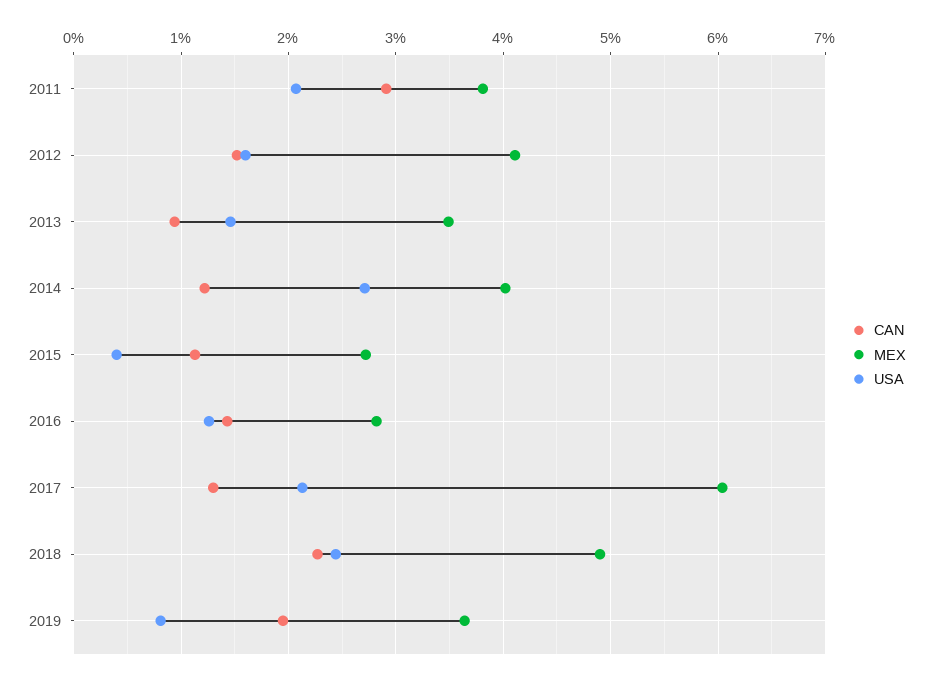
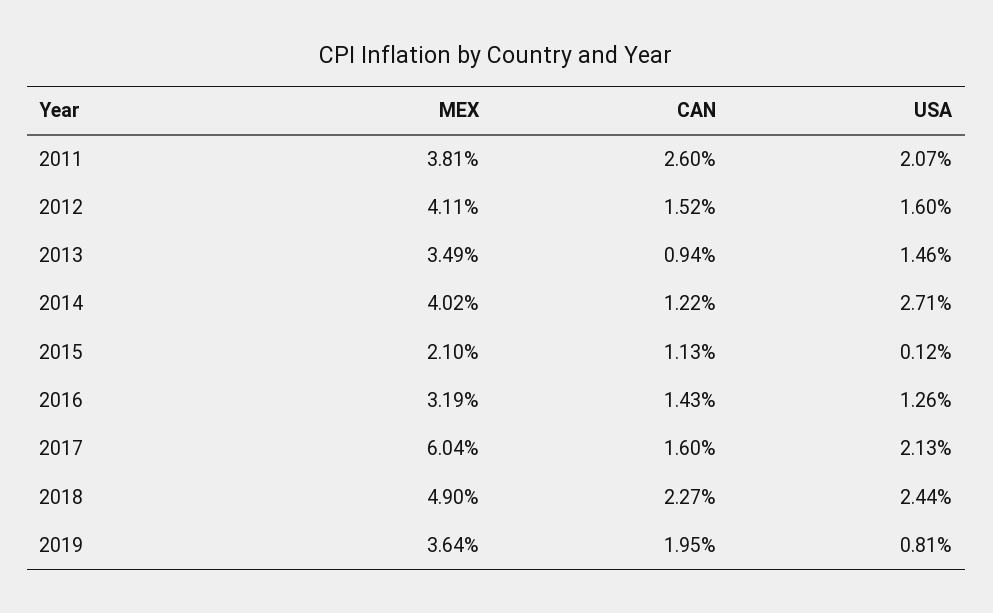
CAN, 2011: 2.9 -> 2.6
MEX, 2015: 2.7 -> 2.1
USA, 2015: 0.4 -> 0.12
MEX, 2016: 2.8 -> 3.19
CAN, 2017: 1.3 -> 1.6

